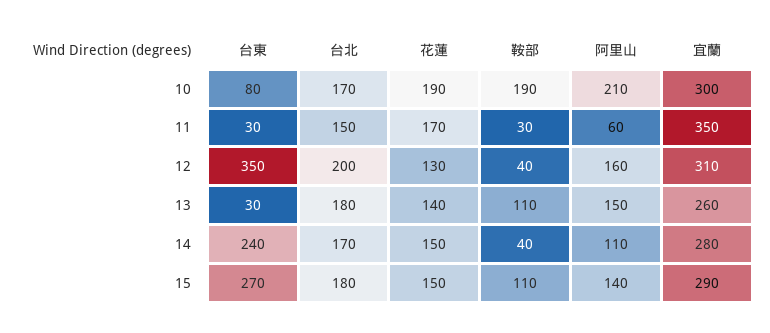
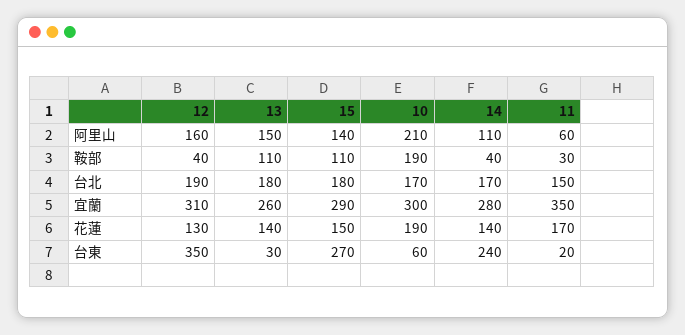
台東, 10: 80 -> 60
台東, 11: 30 -> 20
台北, 12: 200 -> 190
花蓮, 14: 150 -> 140

